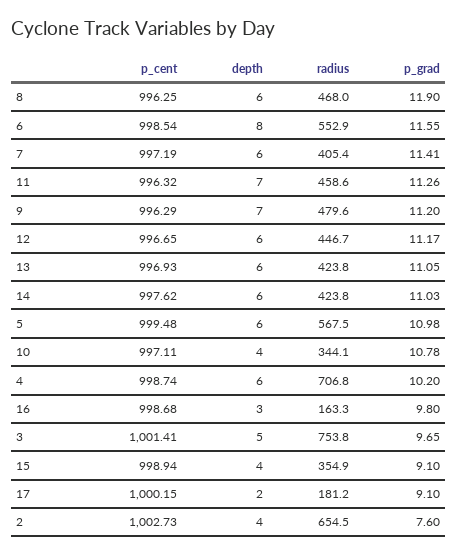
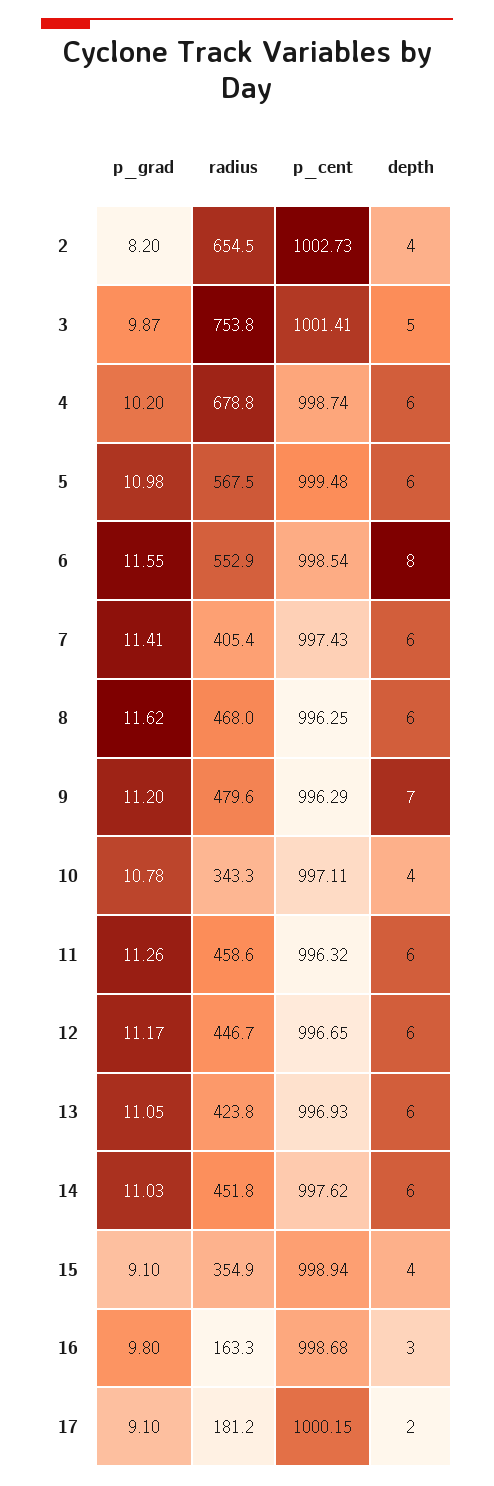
p_grad, 8: 11.9 -> 11.62
p_cent, 7: 997.19 -> 997.43
depth, 11: 7 -> 6
radius, 14: 423.8 -> 451.8
radius, 10: 344.1 -> 343.3
radius, 4: 706.8 -> 678.8
p_grad, 3: 9.65 -> 9.87
p_grad, 2: 7.6 -> 8.2

